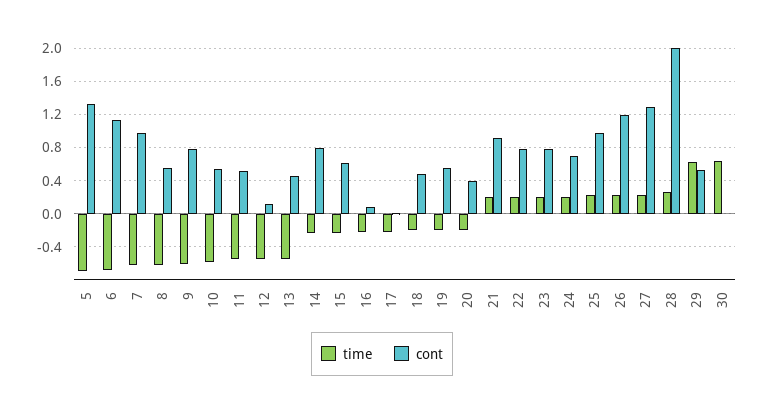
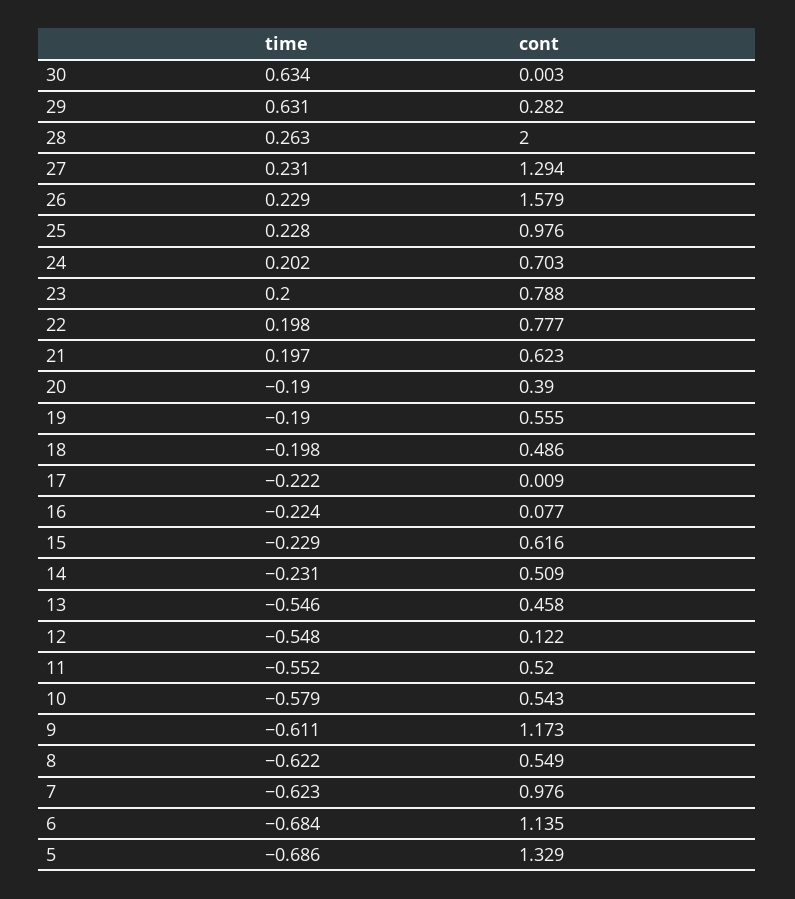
cont, 9: 0.8 -> 1.173
cont, 14: 0.8 -> 0.509
cont, 21: 0.9 -> 0.623
cont, 26: 1.2 -> 1.579
cont, 29: 0.5 -> 0.282

